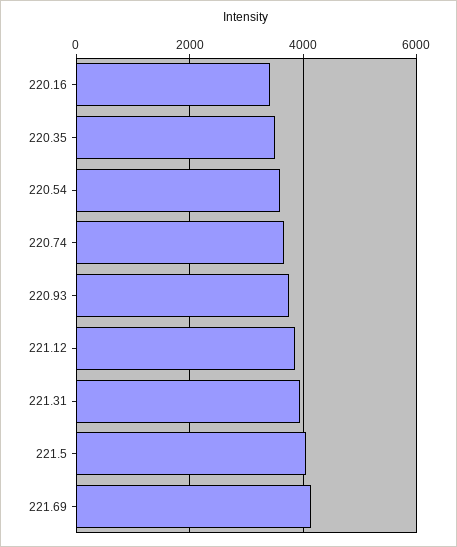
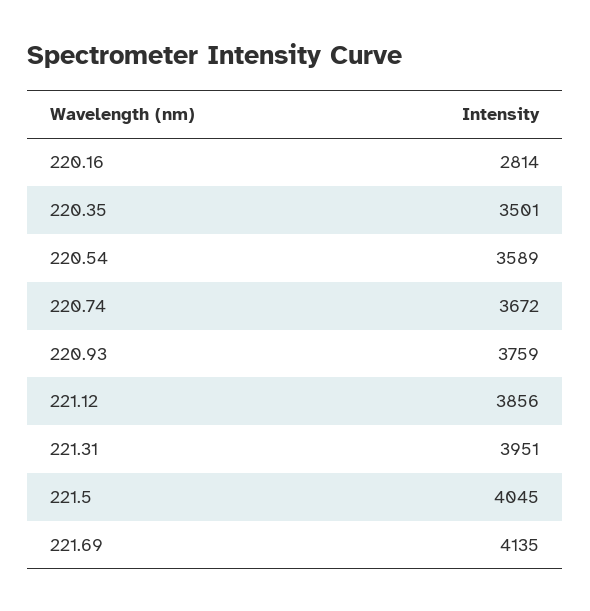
220.16: 3400 -> 2814

